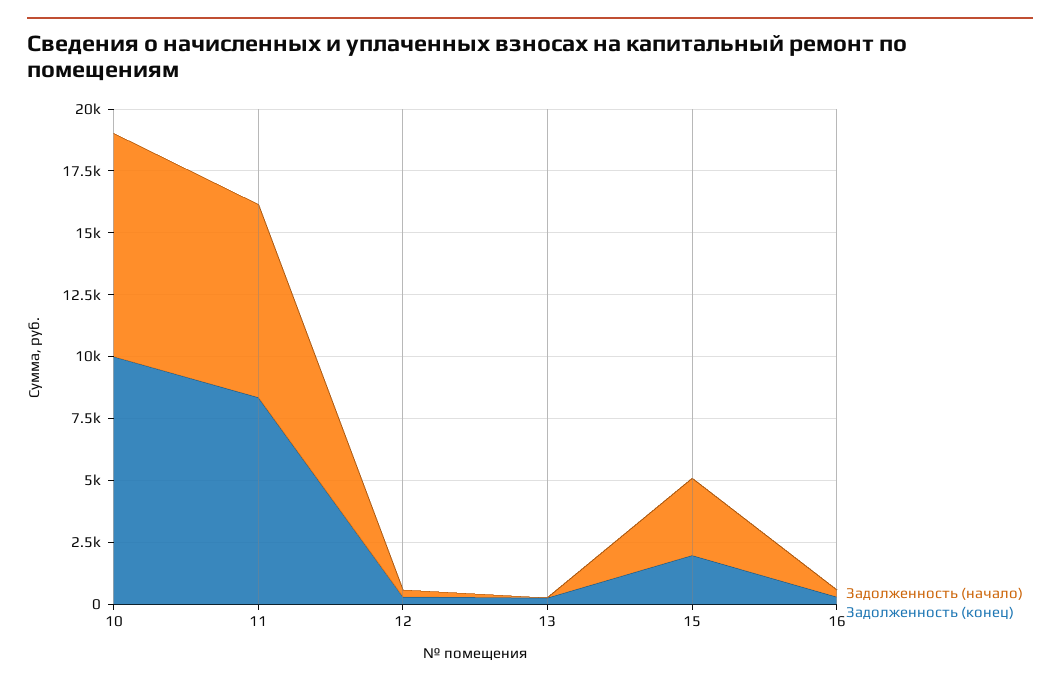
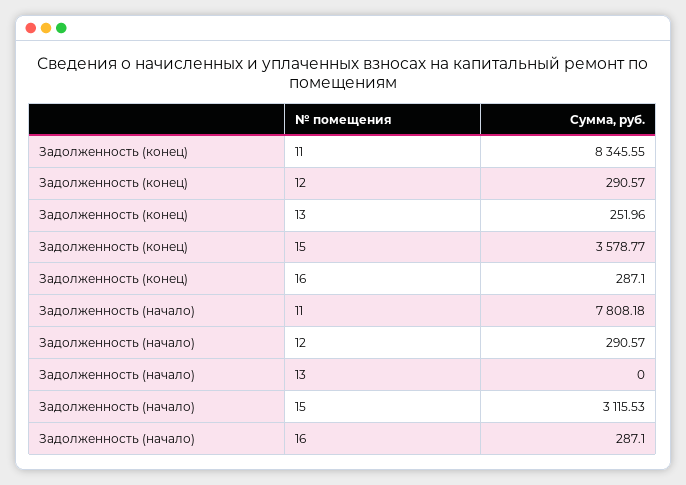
Задолженность (начало), 10: 9000 -> none
Задолженность (конец), 10: 10000 -> none
Задолженность (конец), 15: 2000 -> 3578.77

